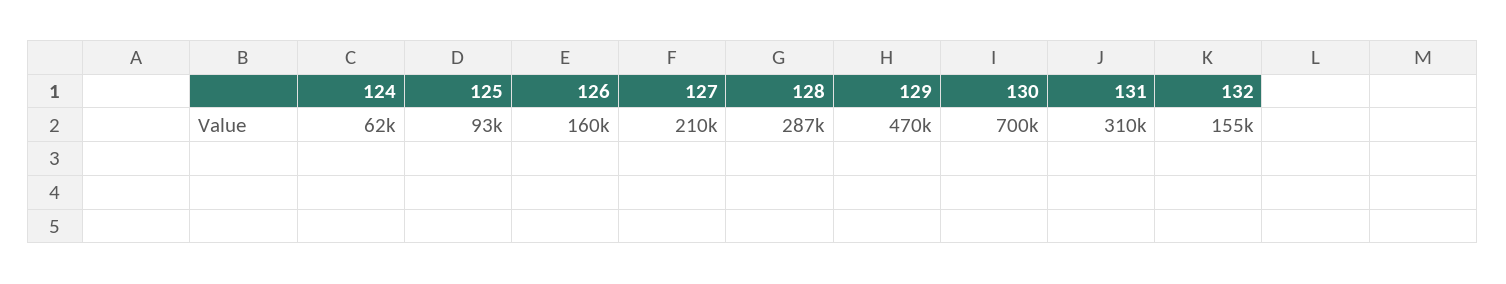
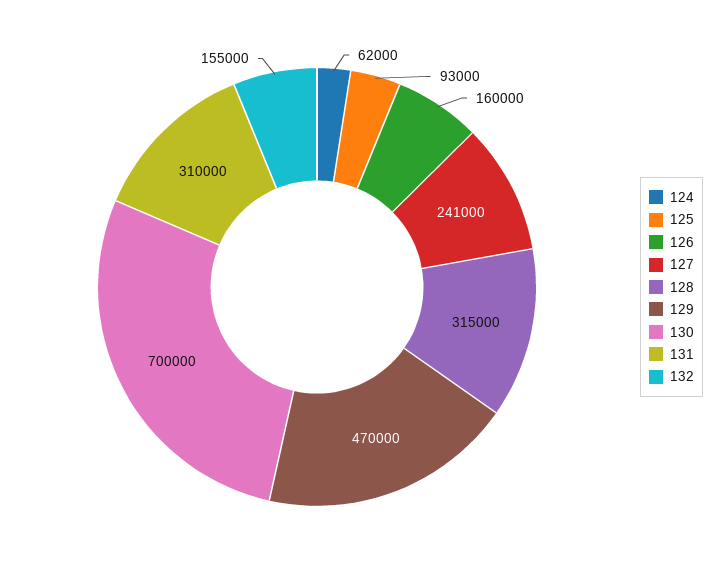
127: 210000 -> 241000
128: 287000 -> 315000

